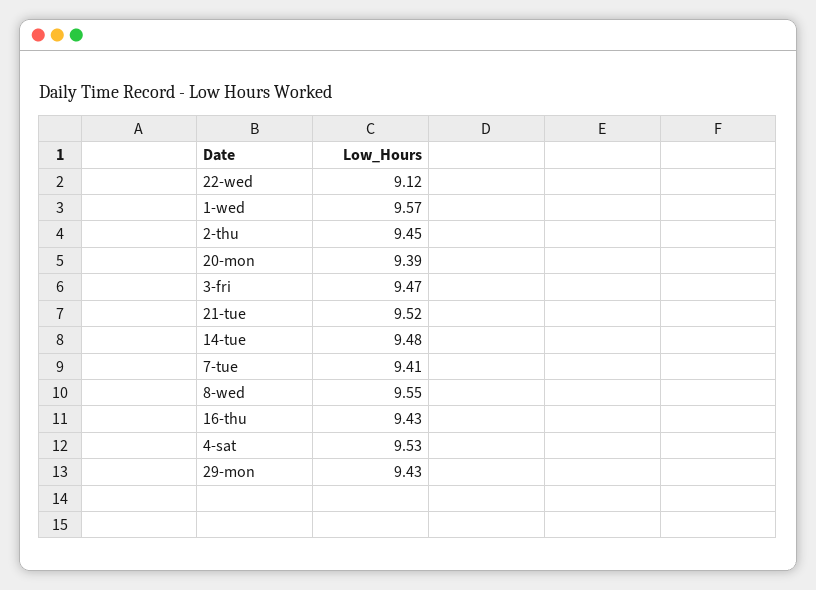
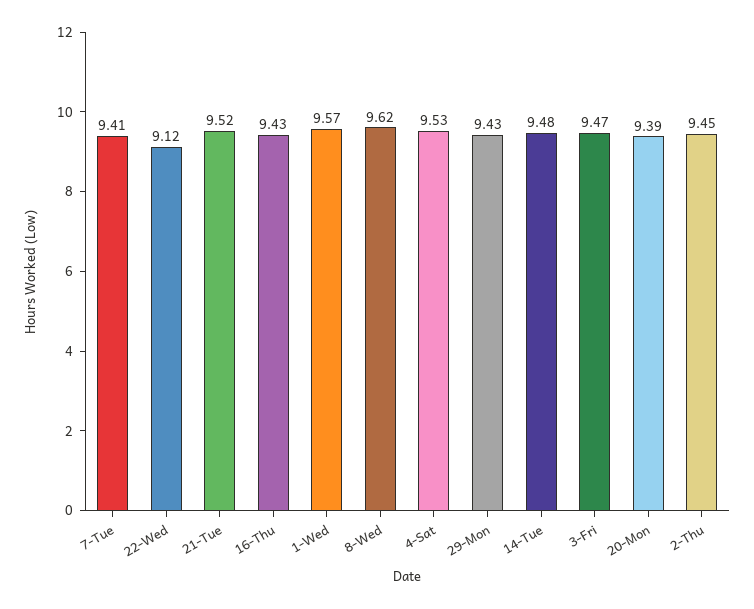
8-wed: 9.55 -> 9.62

